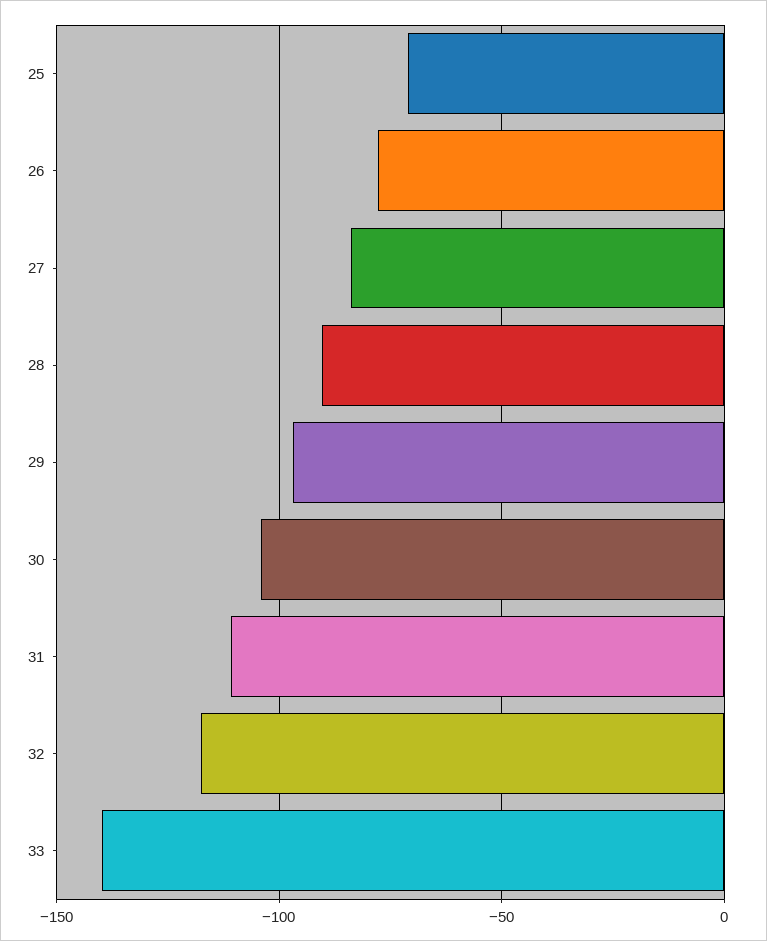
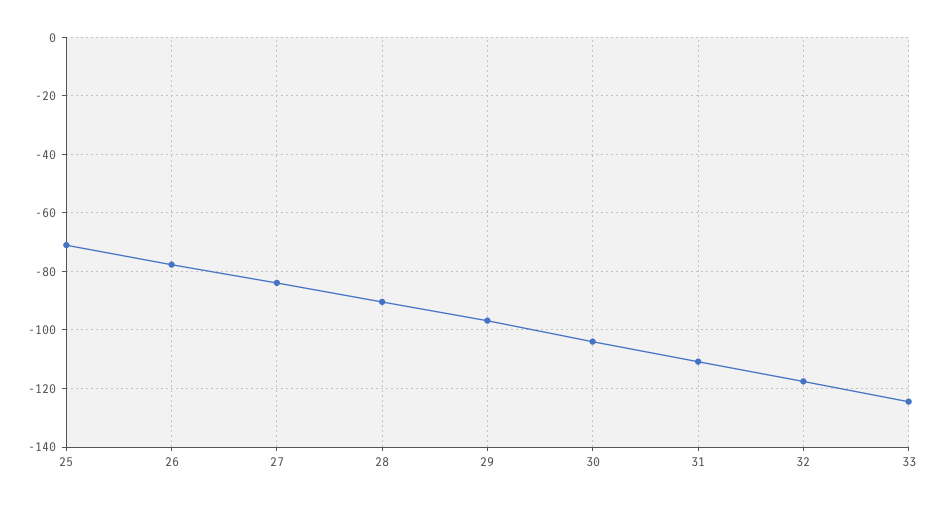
33: -140 -> -125

